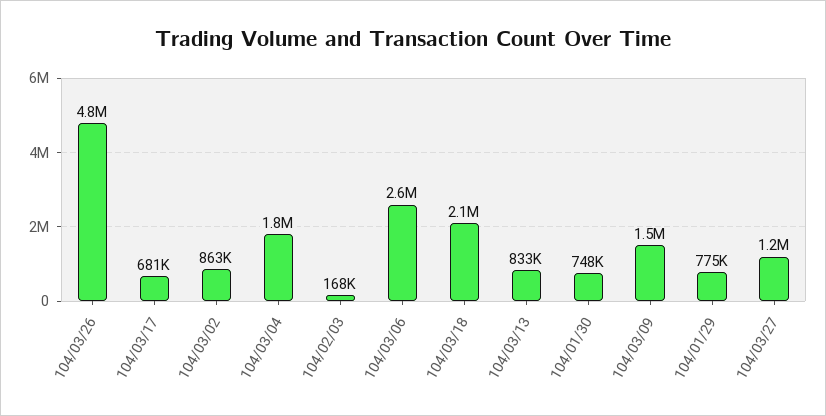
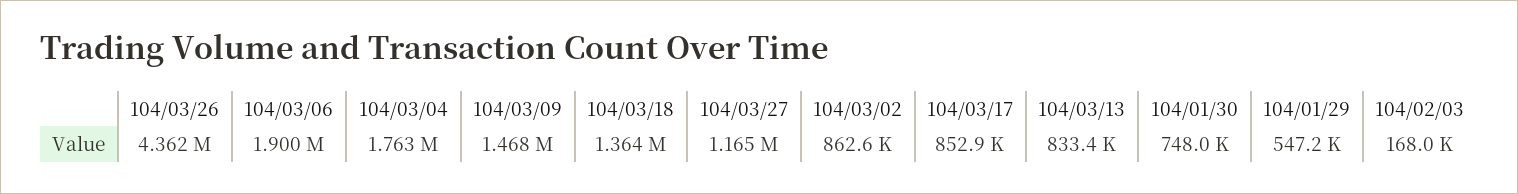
104/03/26: 4800000 -> 4362000
104/03/17: 681000 -> 852900
104/03/06: 2600000 -> 1900000
104/03/18: 2100000 -> 1364000
104/01/29: 775000 -> 547200

